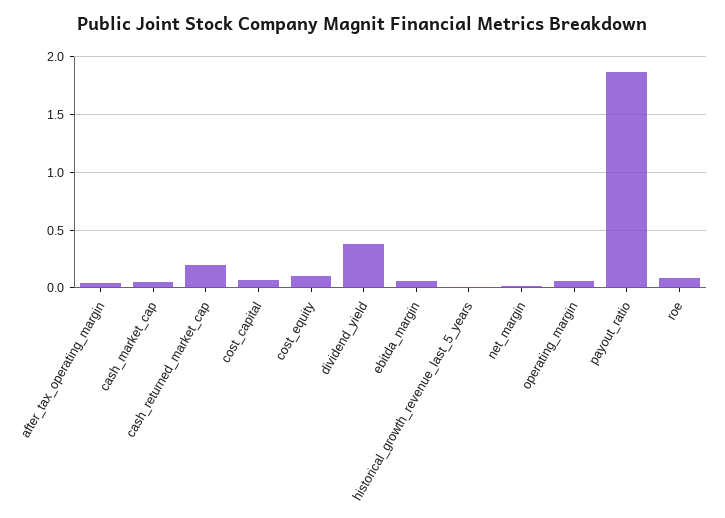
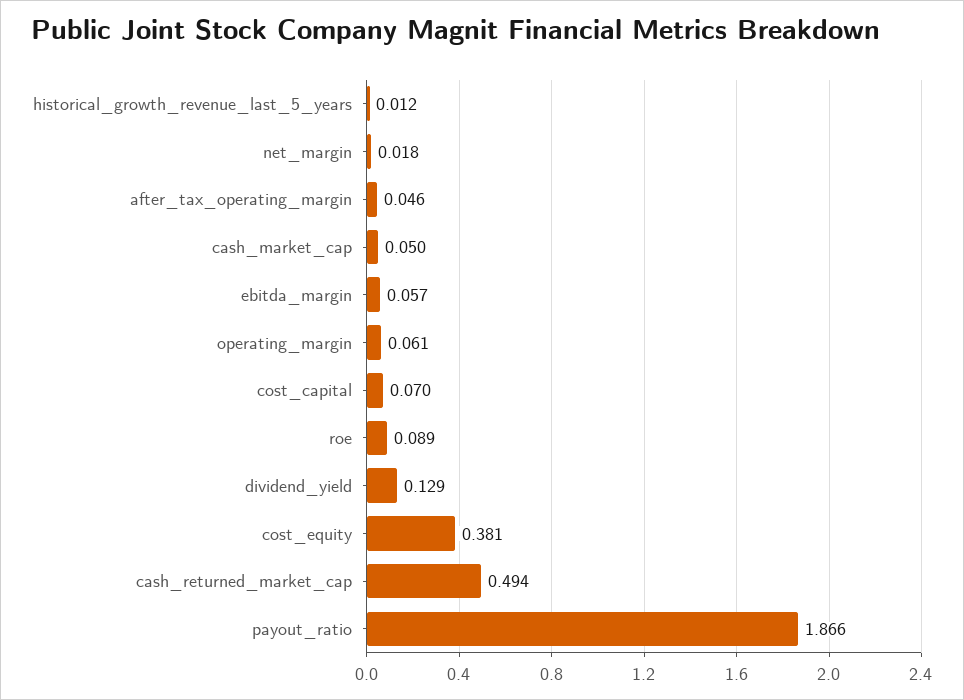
cash_returned_market_cap: 0.2 -> 0.494
cost_equity: 0.1 -> 0.381
dividend_yield: 0.4 -> 0.129

